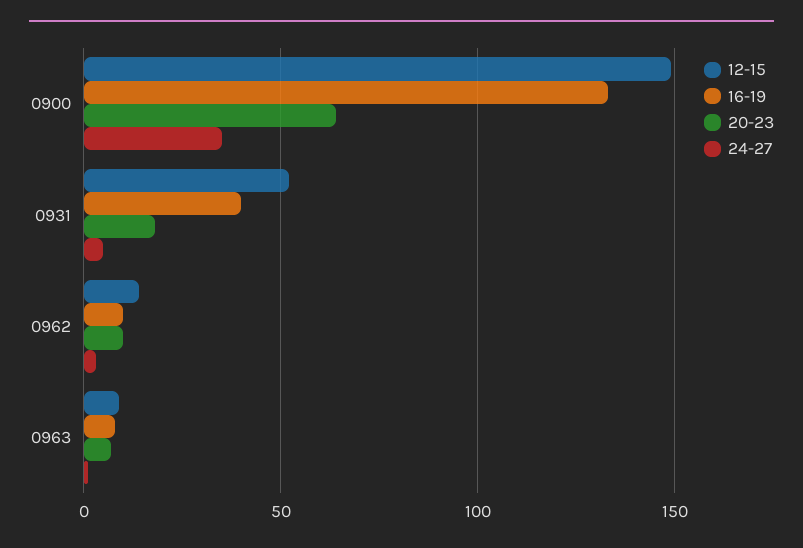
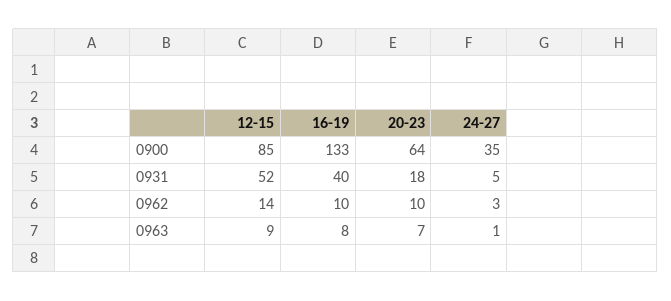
12-15, 0900: 150 -> 85

